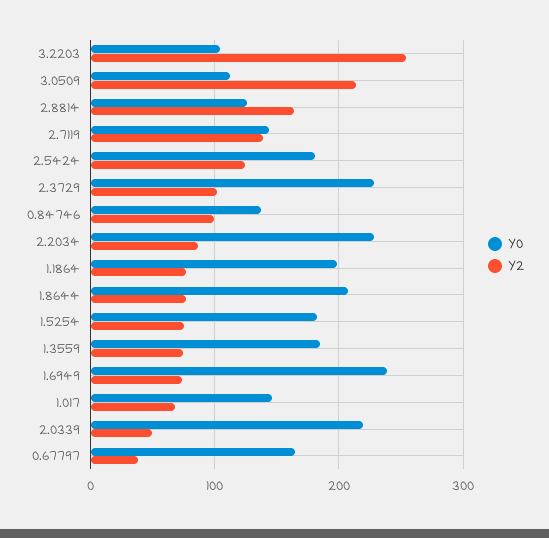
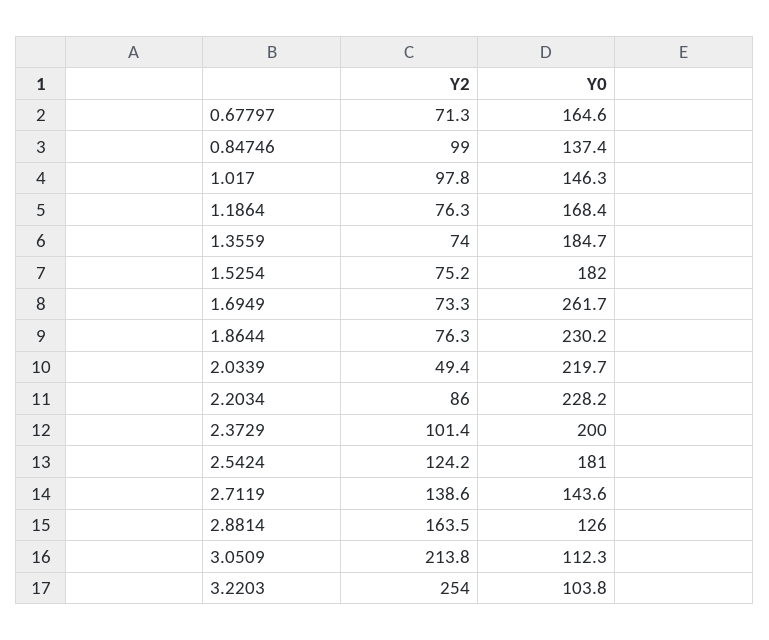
Y0, 2.3729: 230 -> 200
Y0, 1.1864: 200 -> 168.4
Y0, 1.8644: 210 -> 230.2
Y0, 1.6949: 240 -> 261.7
Y2, 1.017: 70 -> 97.8
Y2, 0.67797: 40 -> 71.3

